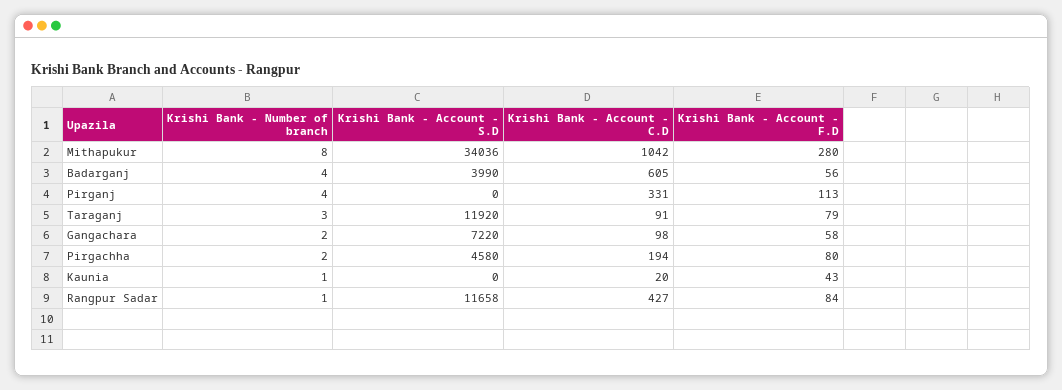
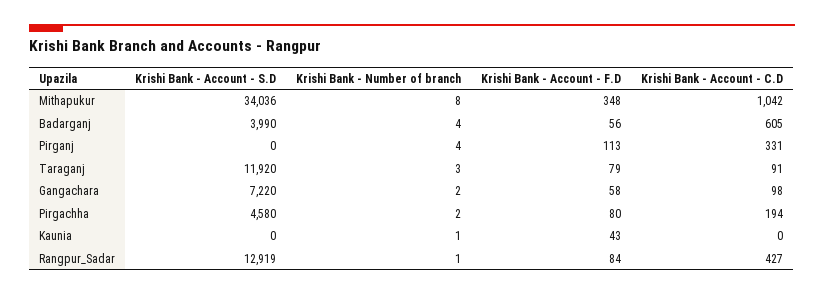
Krishi Bank - Account - F.D, Mithapukur: 280 -> 348
Krishi Bank - Account - C.D, Kaunia: 20 -> 0
Krishi Bank - Account - S.D, Rangpur Sadar: 11658 -> 12919

